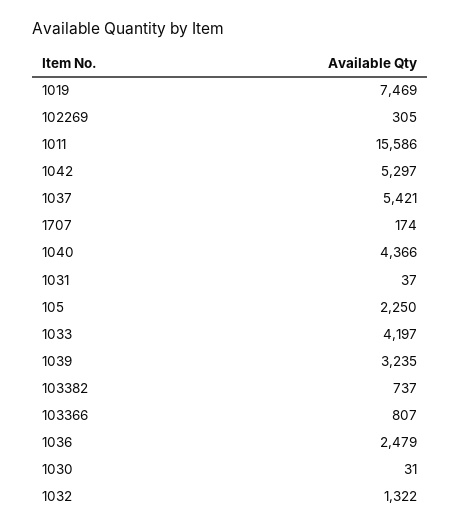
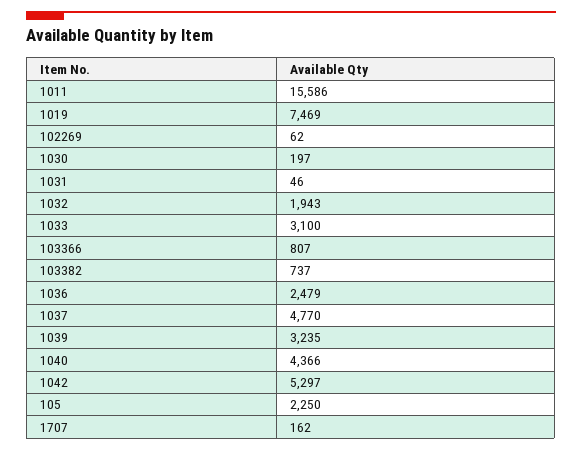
102269: 305 -> 62
1037: 5421 -> 4770
1707: 174 -> 162
1031: 37 -> 46
1033: 4197 -> 3100
1030: 31 -> 197
1032: 1322 -> 1943

